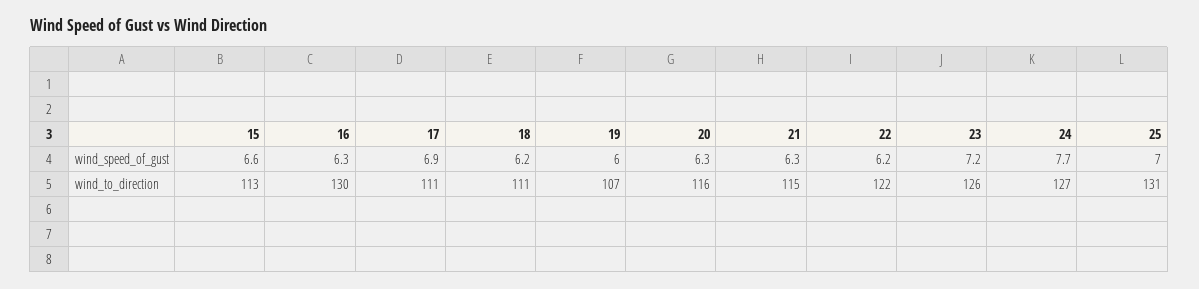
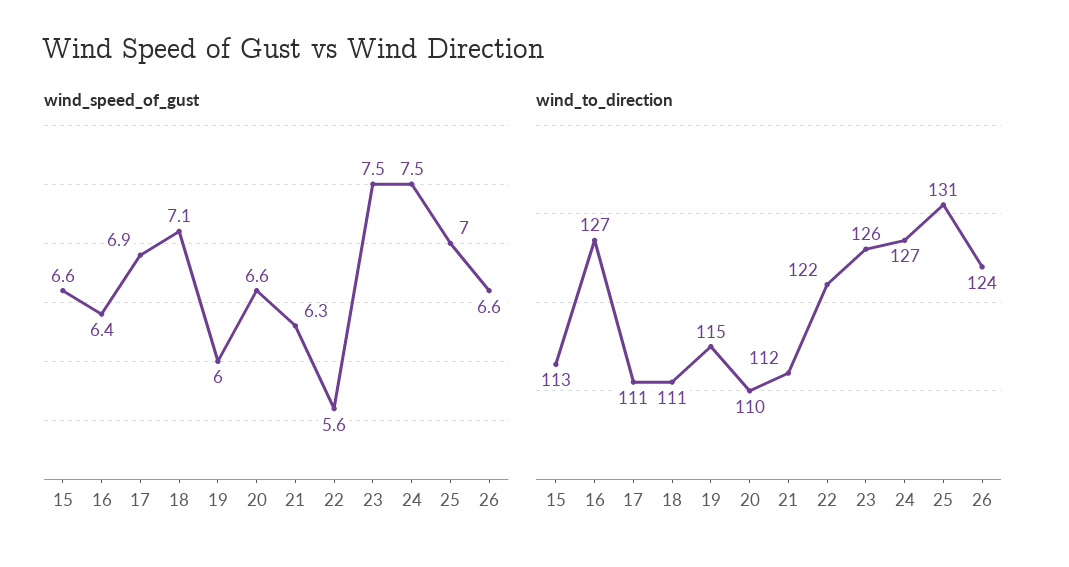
wind_speed_of_gust, 16: 6.3 -> 6.4
wind_speed_of_gust, 18: 6.2 -> 7.1
wind_speed_of_gust, 20: 6.3 -> 6.6
wind_speed_of_gust, 22: 6.2 -> 5.6
wind_speed_of_gust, 23: 7.2 -> 7.5
wind_speed_of_gust, 24: 7.7 -> 7.5
wind_to_direction, 16: 130 -> 127
wind_to_direction, 19: 107 -> 115
wind_to_direction, 20: 116 -> 110
wind_to_direction, 21: 115 -> 112
wind_speed_of_gust, 26: none -> 6.6
wind_to_direction, 26: none -> 124

